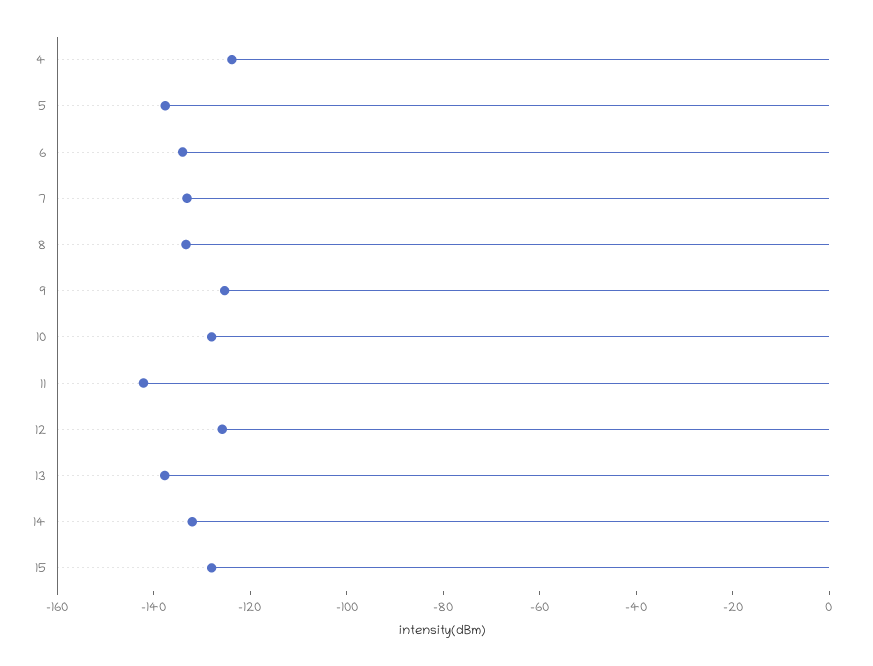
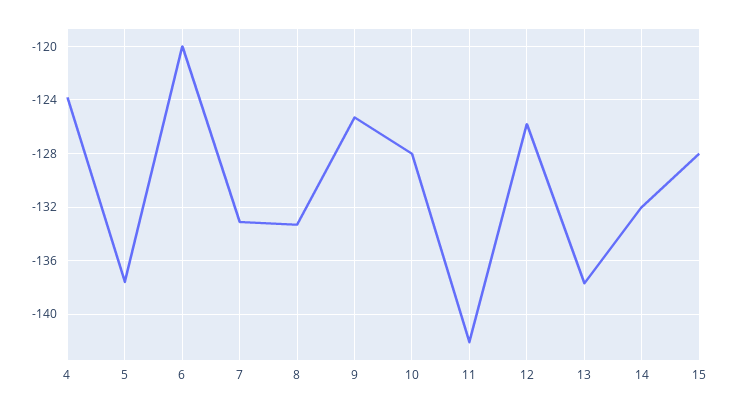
6: -135 -> -120

